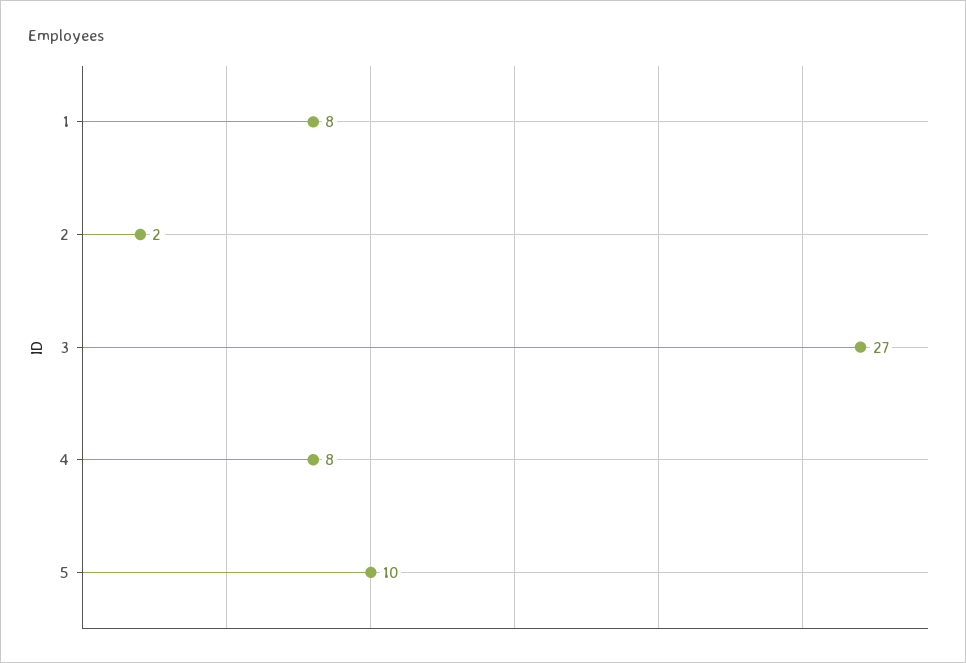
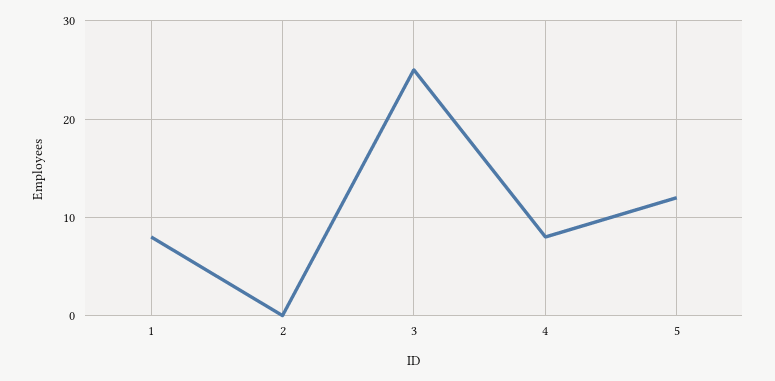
2: 2 -> 0
3: 27 -> 25
5: 10 -> 12

